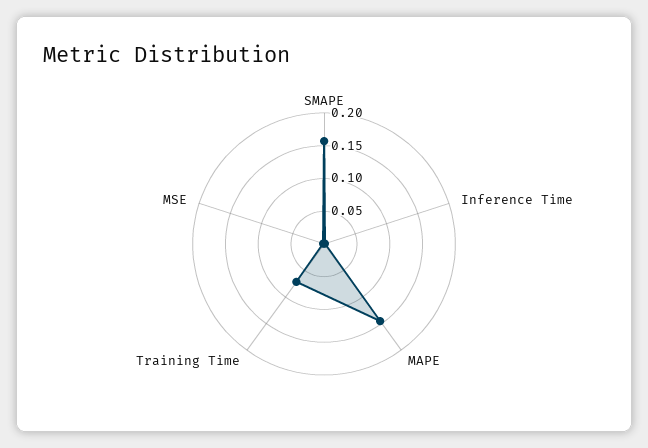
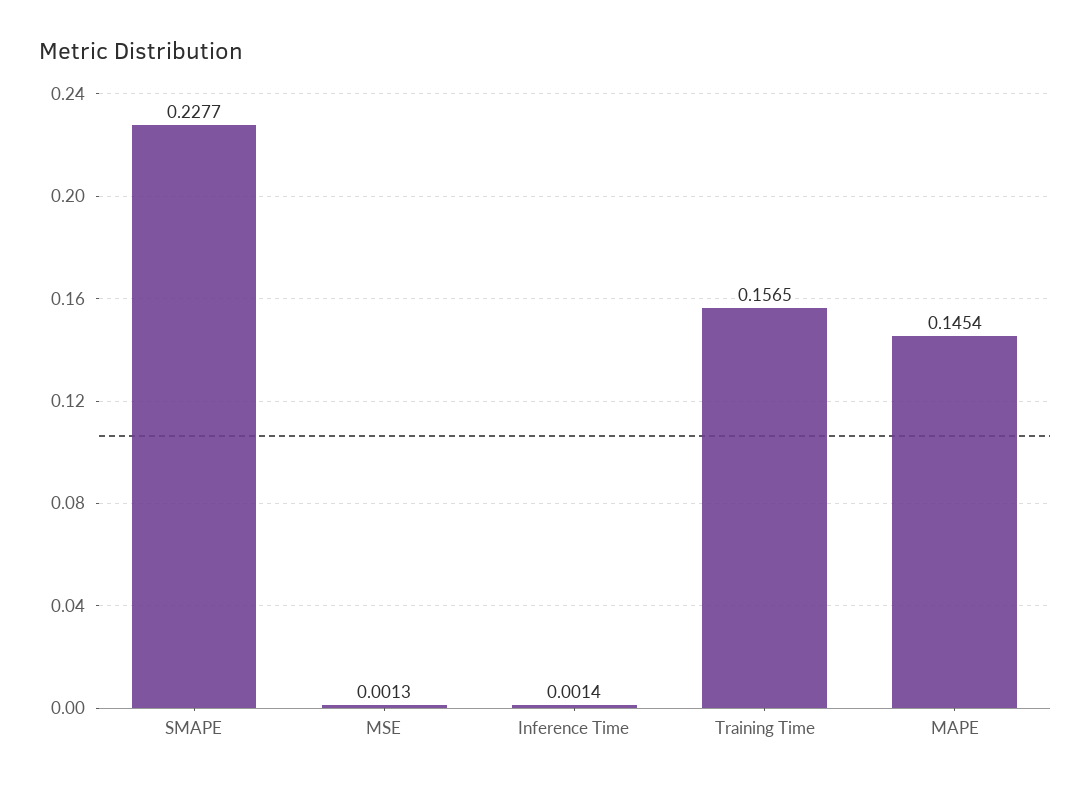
SMAPE: 0.15 -> 0.2277
Training Time: 0.075 -> 0.1565

